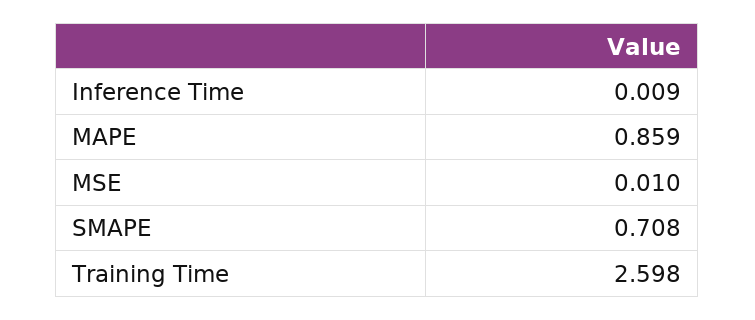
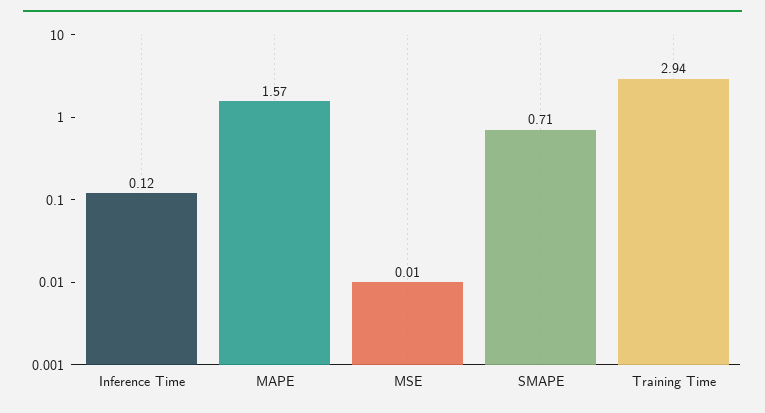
Inference Time: 0.009 -> 0.12
MAPE: 0.859 -> 1.57
Training Time: 2.598 -> 2.94

